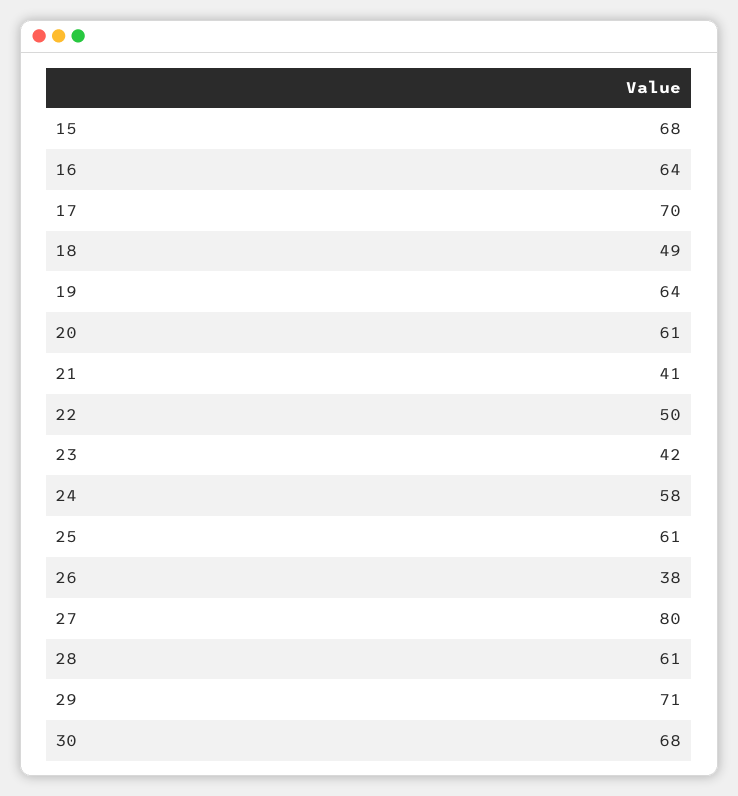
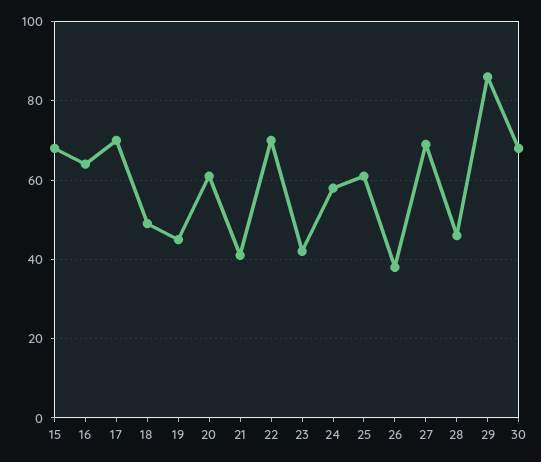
19: 64 -> 45
22: 50 -> 70
27: 80 -> 70
28: 61 -> 45
29: 71 -> 85

